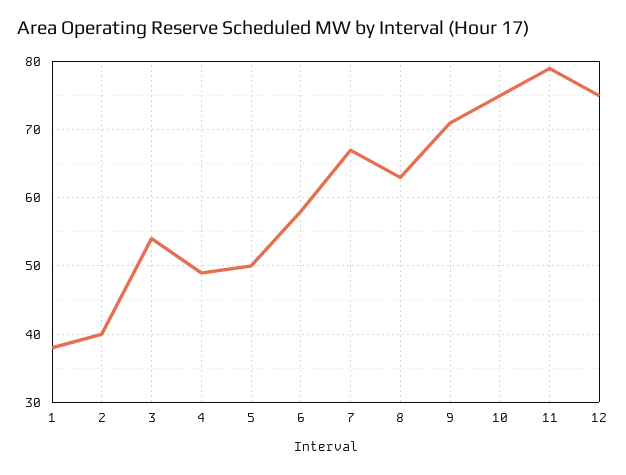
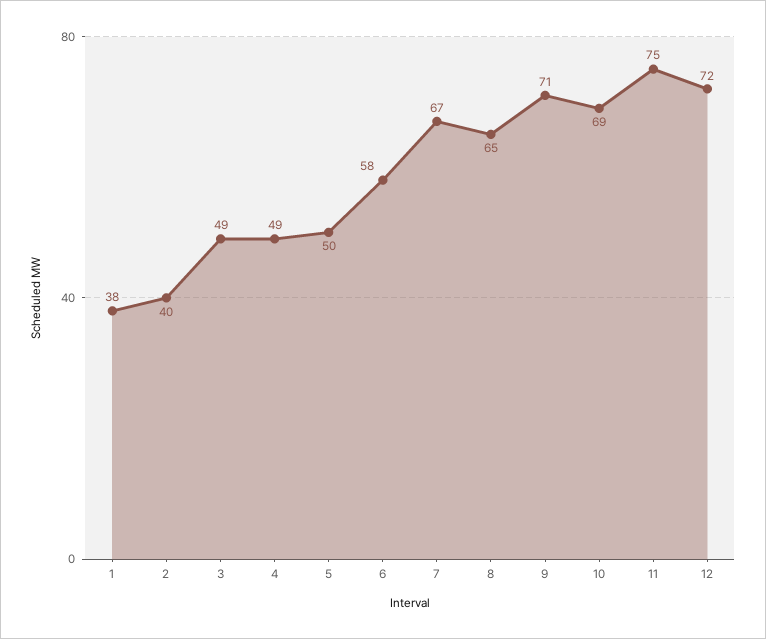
3: 54 -> 49
8: 63 -> 65
10: 75 -> 69
11: 79 -> 75
12: 75 -> 72

